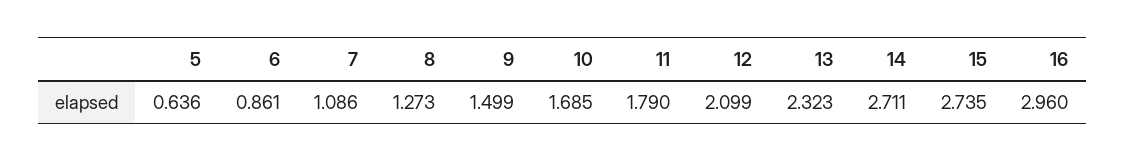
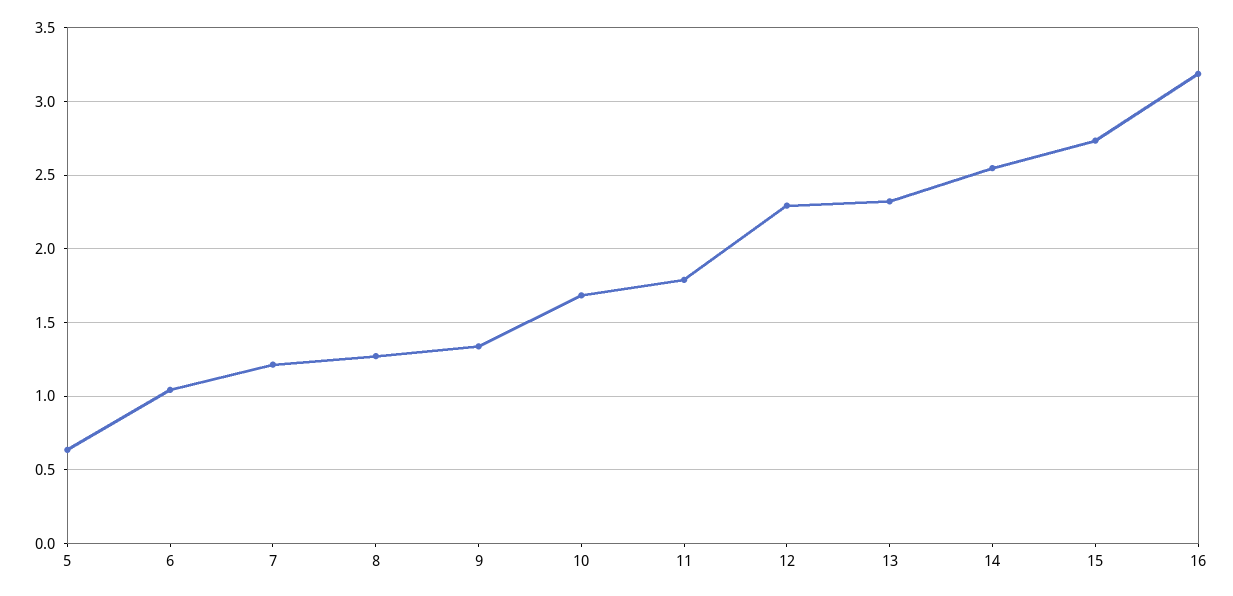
6: 0.861 -> 1.05
7: 1.086 -> 1.2
9: 1.499 -> 1.35
12: 2.099 -> 2.3
14: 2.711 -> 2.55
16: 2.96 -> 3.2

